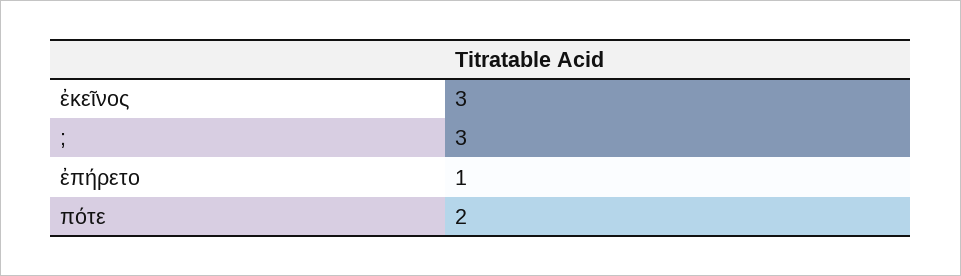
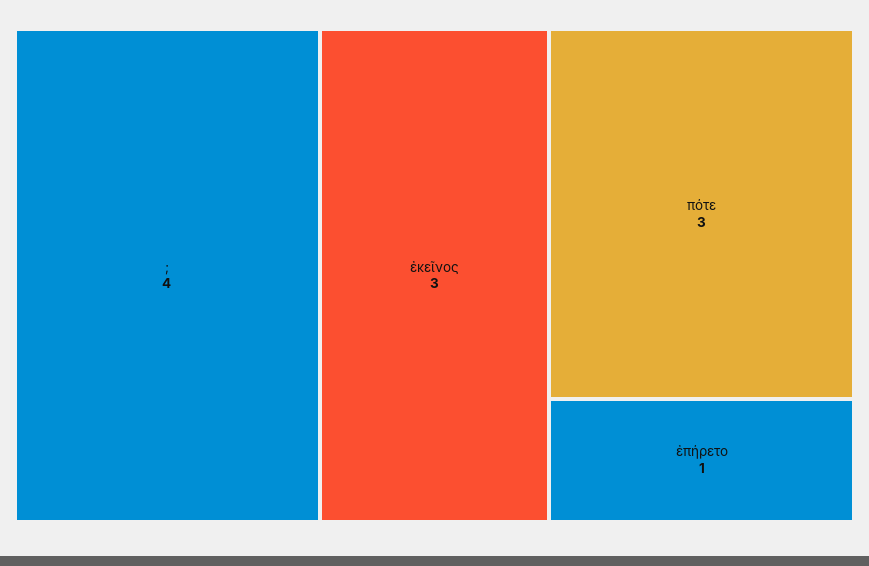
;: 3 -> 4
πότε: 2 -> 3

